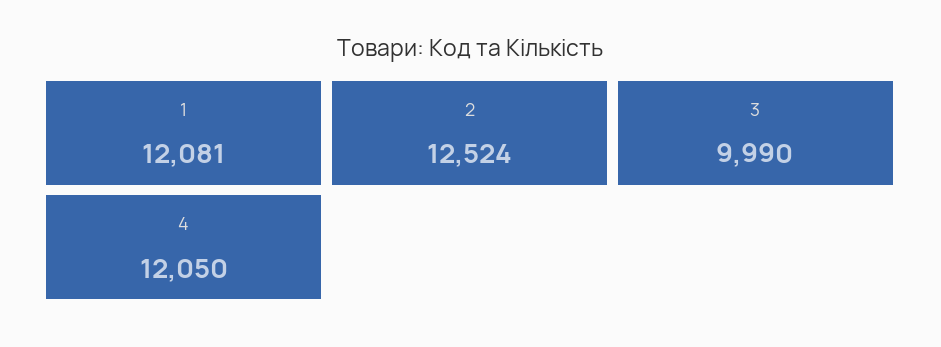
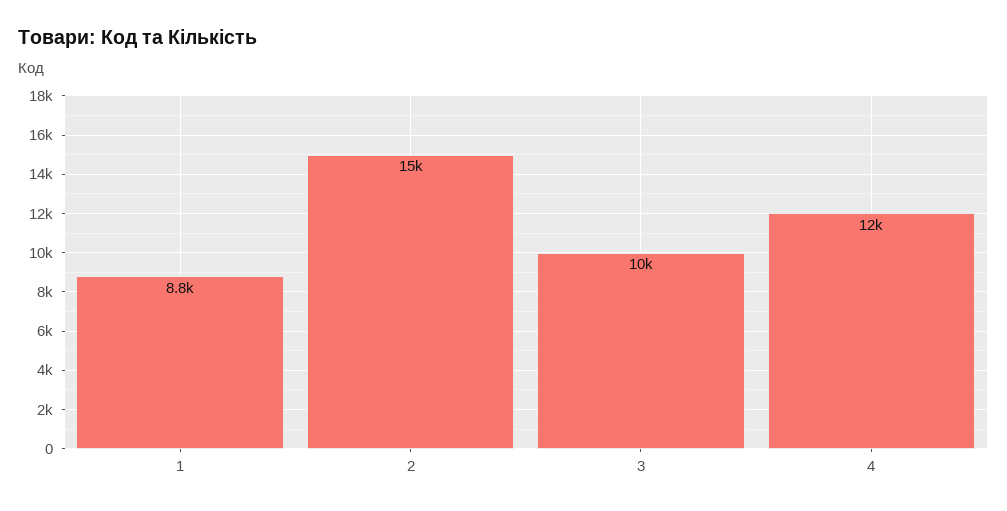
1: 12081 -> 8800
2: 12524 -> 15000

